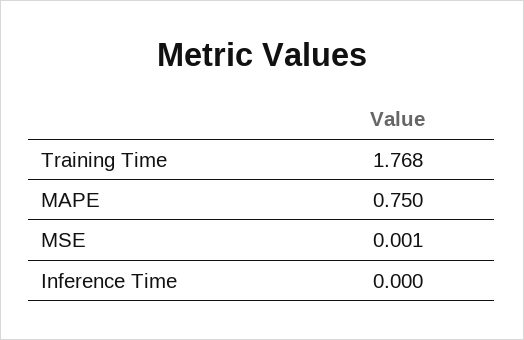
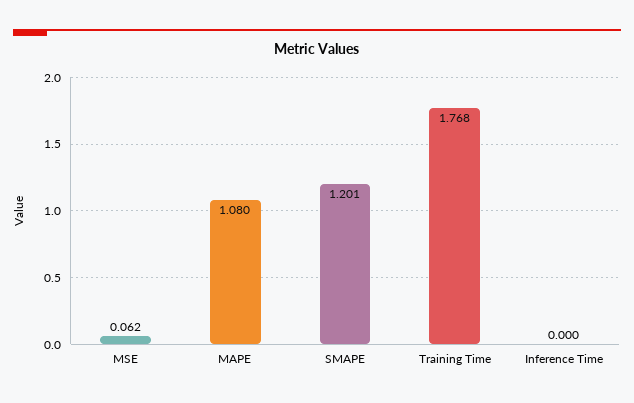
MAPE: 0.75 -> 1.08
MSE: 0.001 -> 0.062
SMAPE: none -> 1.201

